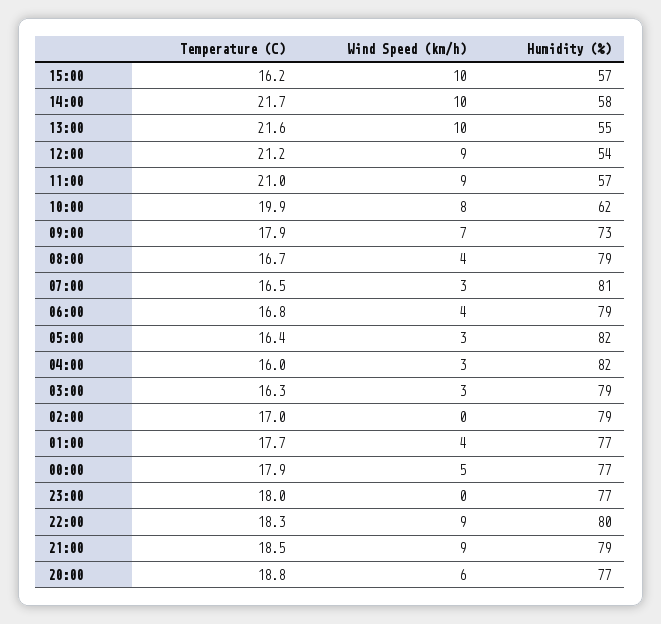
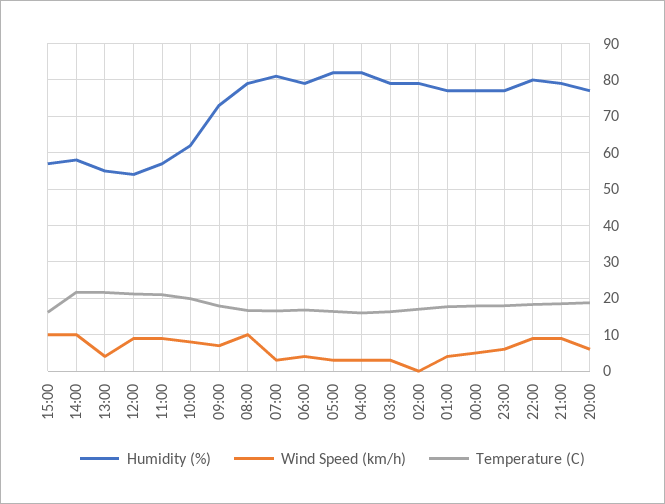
Wind Speed (km/h), 13:00: 10 -> 4
Wind Speed (km/h), 08:00: 4 -> 10
Wind Speed (km/h), 23:00: 0 -> 6

